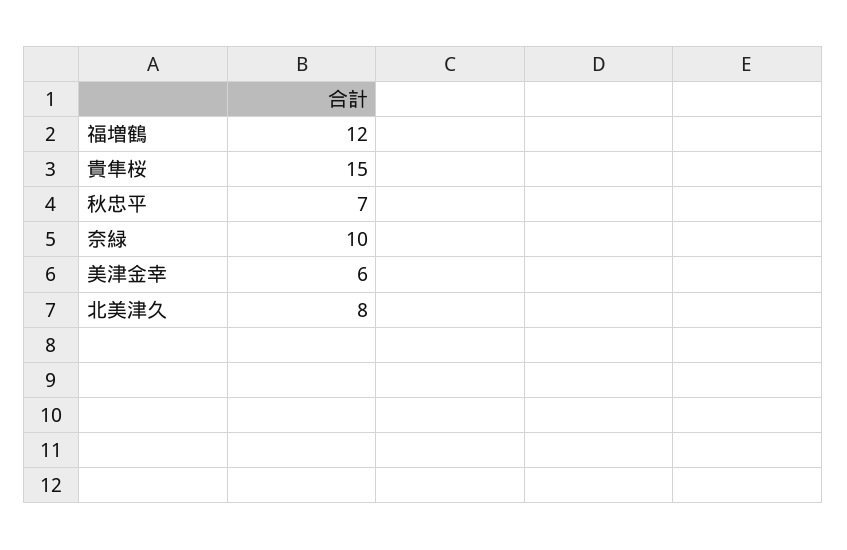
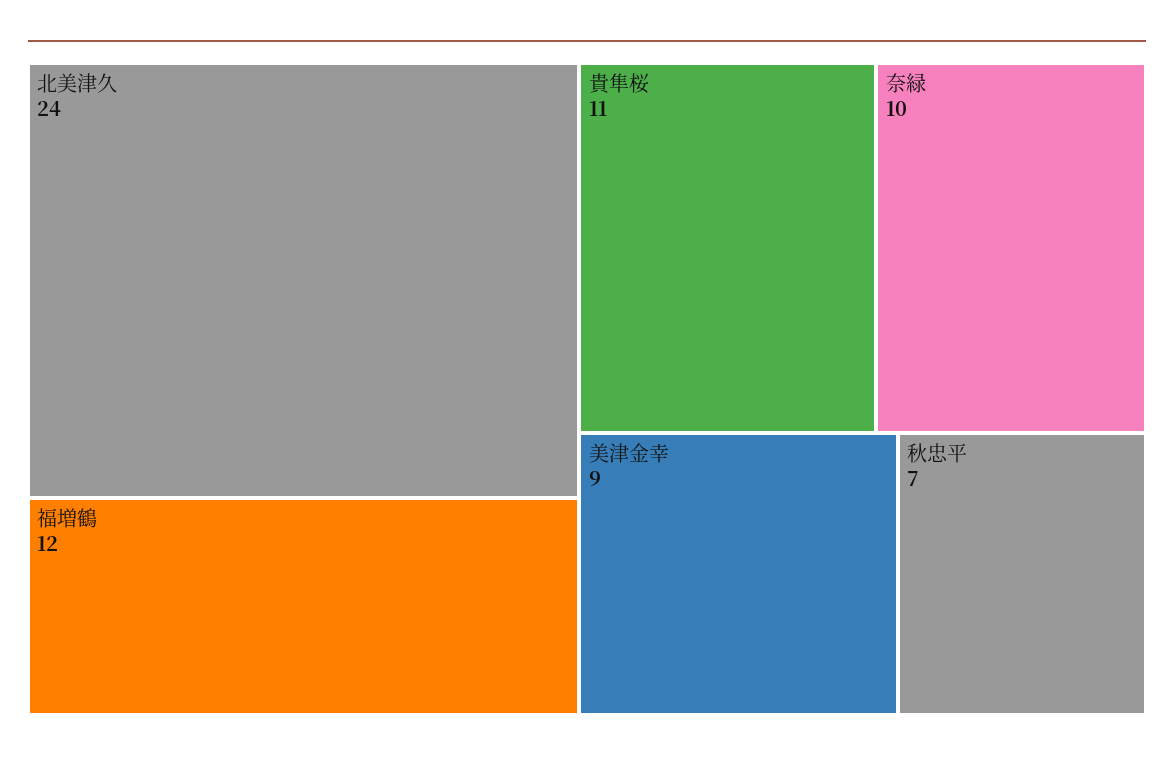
貴隼桜: 15 -> 11
美津金幸: 6 -> 9
北美津久: 8 -> 24

